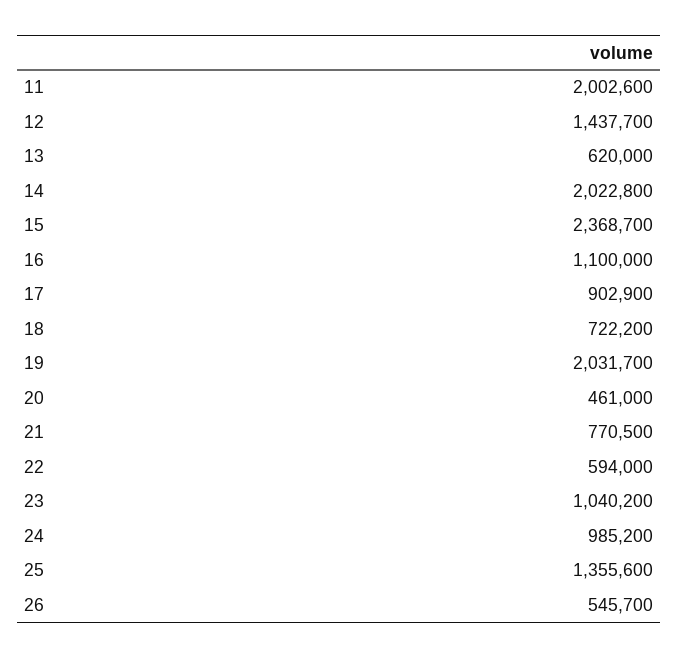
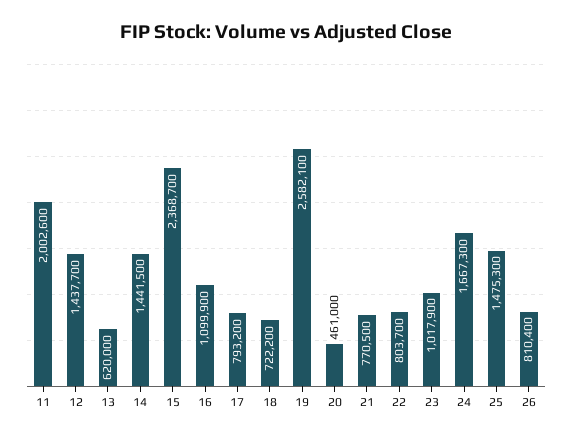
14: 2022800 -> 1441500
16: 1100000 -> 1099900
17: 902900 -> 793200
19: 2031700 -> 2582100
22: 594000 -> 803700
23: 1040200 -> 1017900
24: 985200 -> 1667300
25: 1355600 -> 1475300
26: 545700 -> 810400

